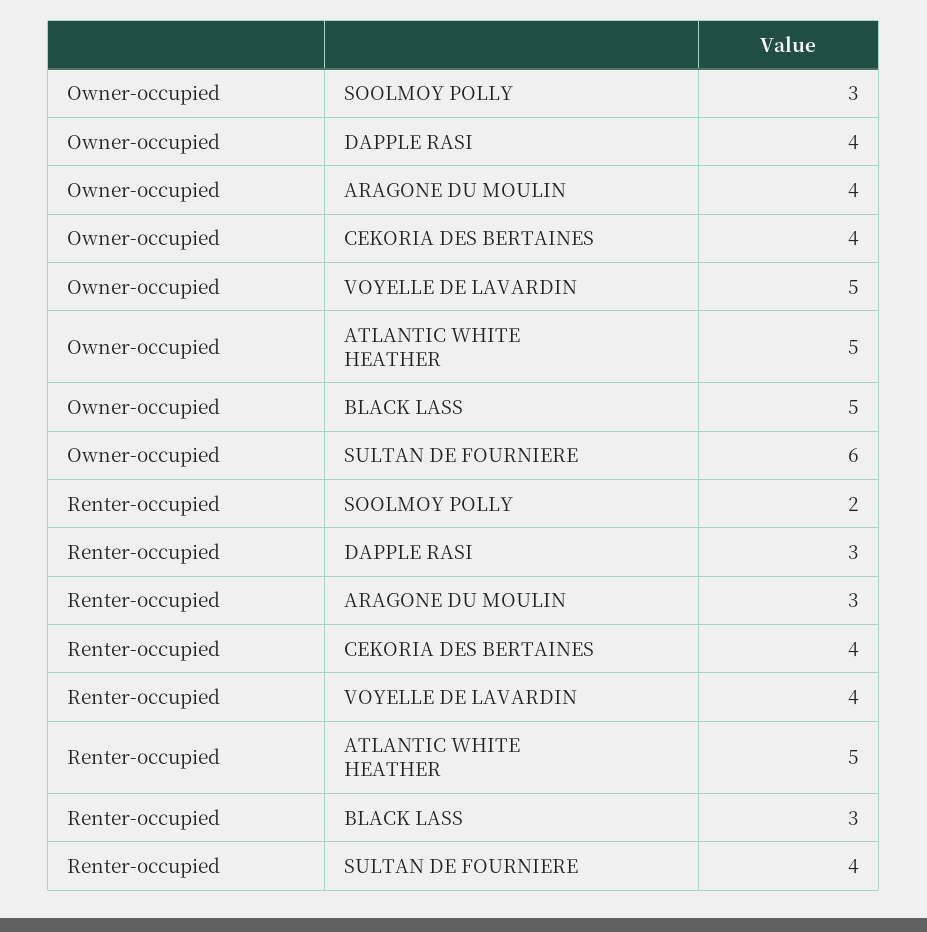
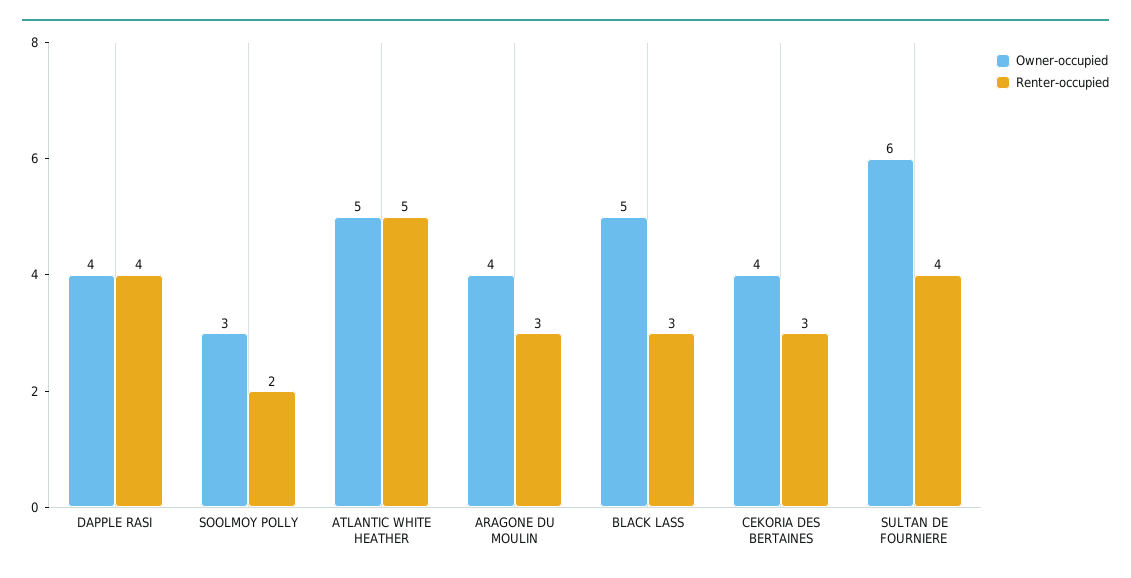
Owner-occupied, VOYELLE DE LAVARDIN: 5 -> none
Renter-occupied, DAPPLE RASI: 3 -> 4
Renter-occupied, CEKORIA DES BERTAINES: 4 -> 3
Renter-occupied, VOYELLE DE LAVARDIN: 4 -> none

